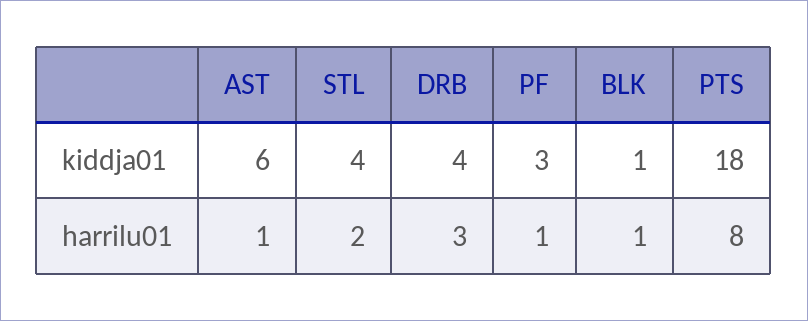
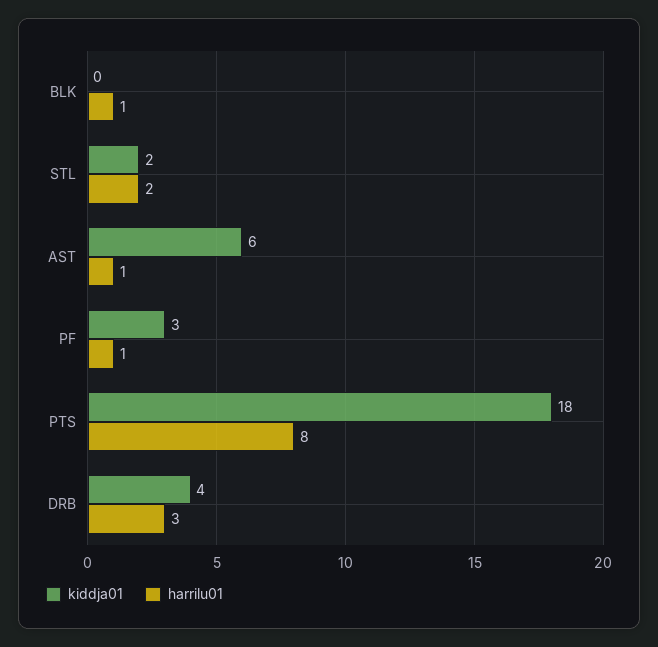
kiddja01, STL: 4 -> 2
kiddja01, BLK: 1 -> 0

